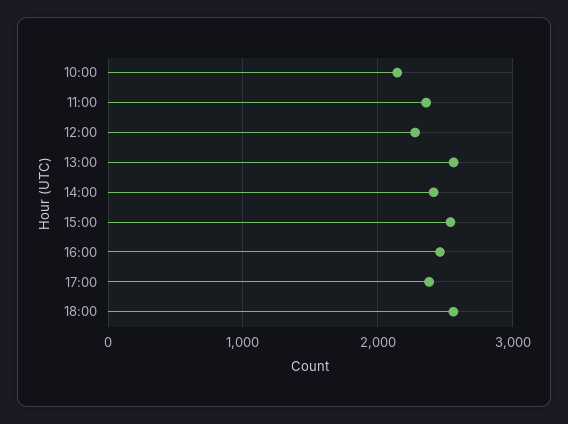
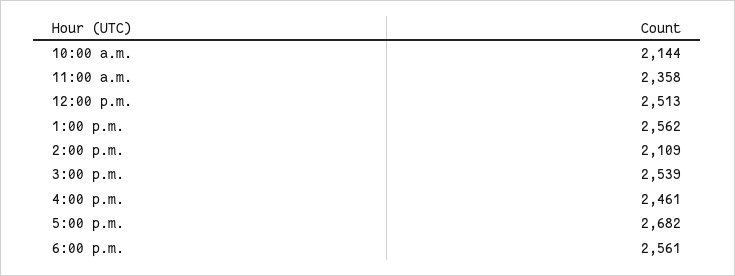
12:00: 2300 -> 2513
14:00: 2400 -> 2109
17:00: 2400 -> 2682

